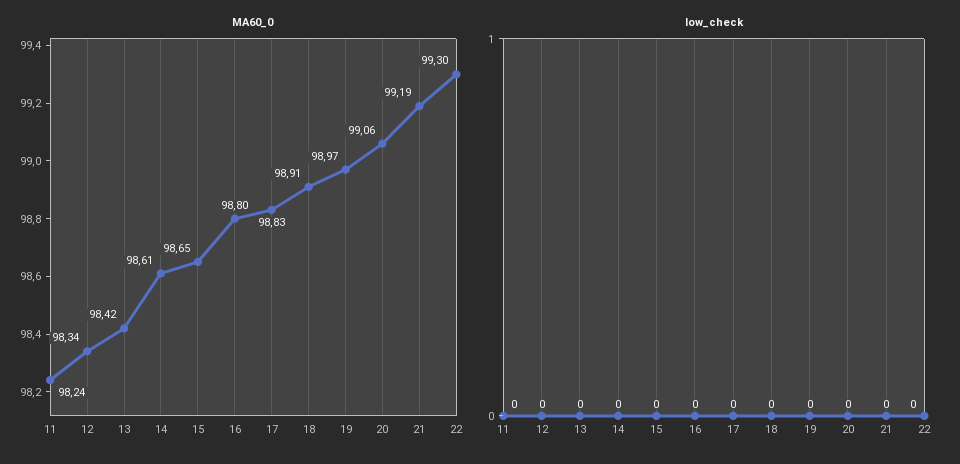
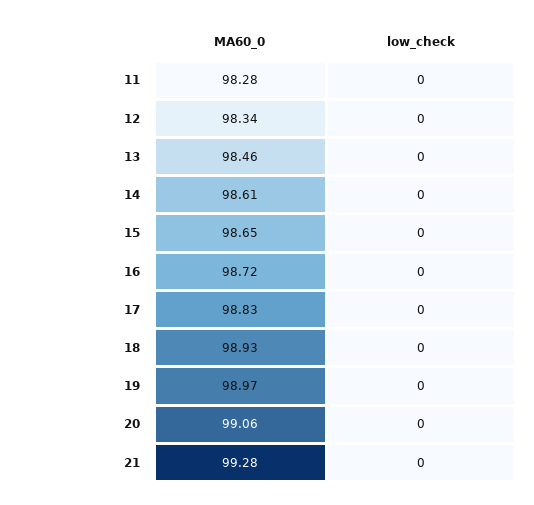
MA60_0, 11: 98.24 -> 98.28
MA60_0, 13: 98.42 -> 98.46
MA60_0, 16: 98.8 -> 98.72
MA60_0, 18: 98.91 -> 98.93
MA60_0, 21: 99.19 -> 99.28
MA60_0, 22: 99.3 -> none
low_check, 22: 0 -> none

